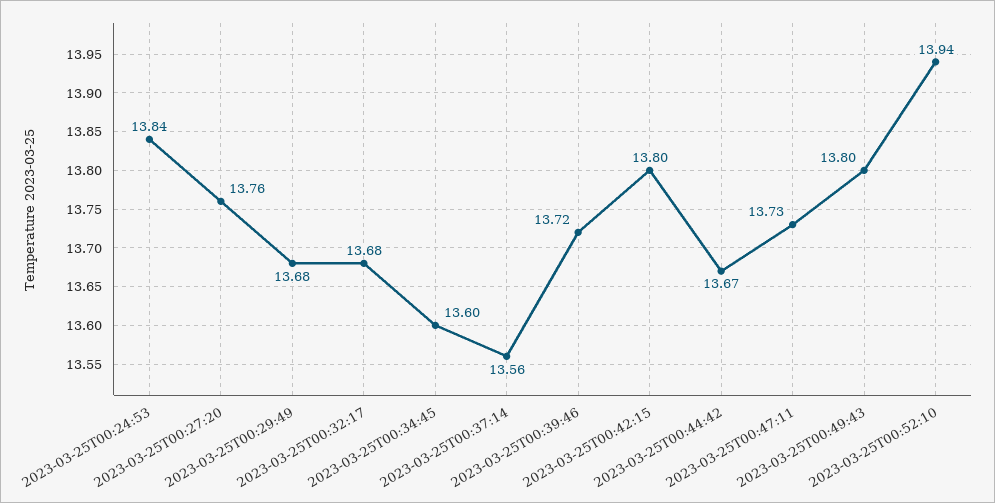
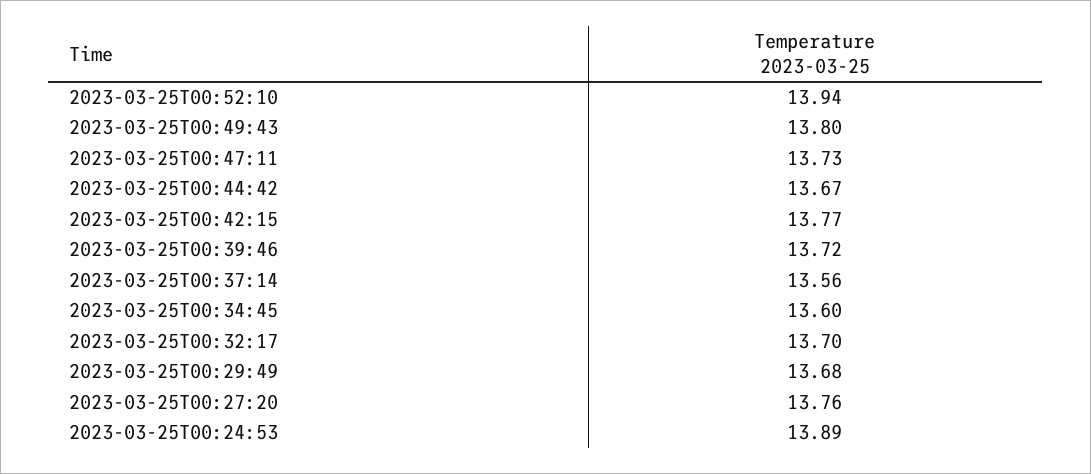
2023-03-25T00:24:53: 13.84 -> 13.89
2023-03-25T00:32:17: 13.68 -> 13.7
2023-03-25T00:42:15: 13.8 -> 13.77

